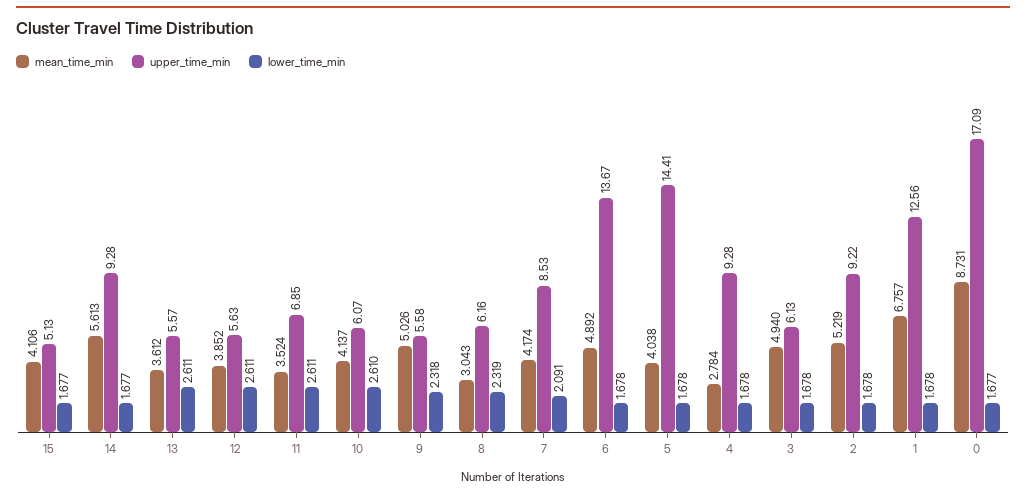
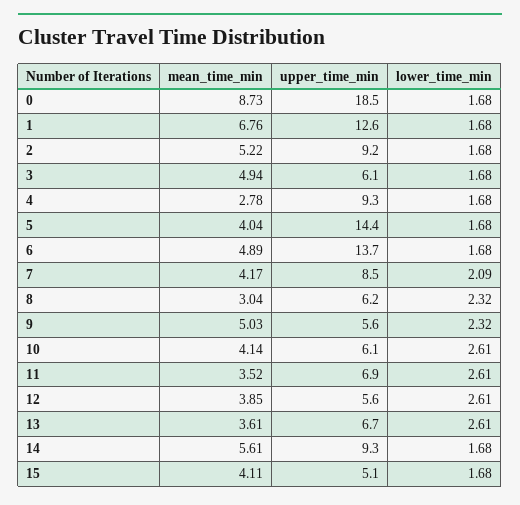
upper_time_min, 13: 5.57 -> 6.7
upper_time_min, 0: 17.09 -> 18.5

